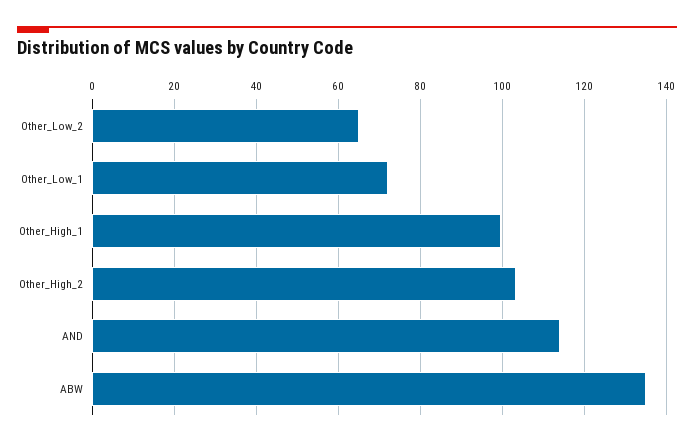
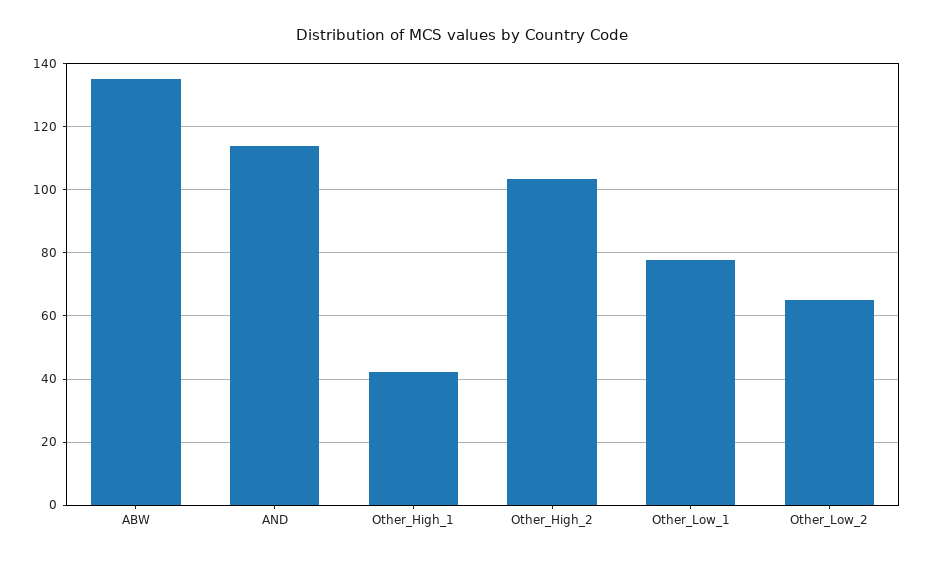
Other_Low_1: 72 -> 78
Other_High_1: 100 -> 42

